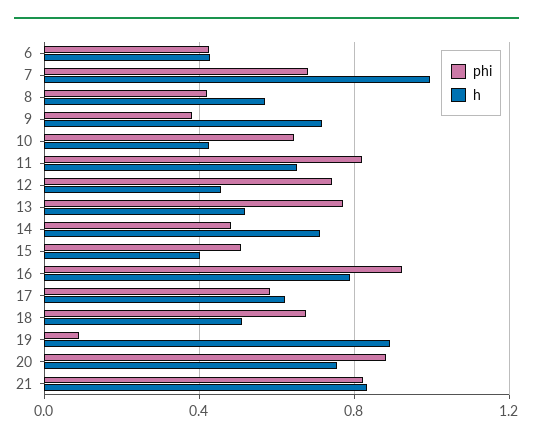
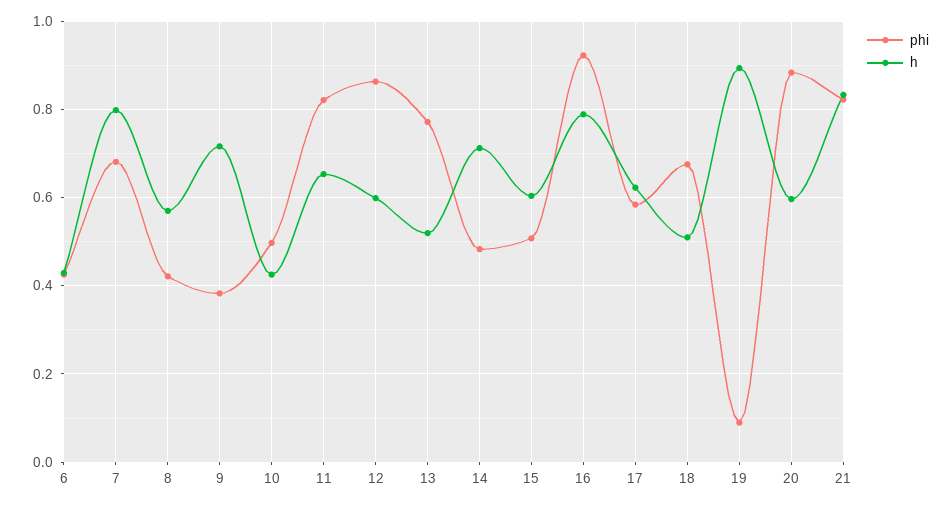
h, 7: 1 -> 0.8
phi, 10: 0.65 -> 0.5
phi, 12: 0.75 -> 0.86
h, 12: 0.45 -> 0.6
h, 15: 0.4 -> 0.6
h, 20: 0.75 -> 0.6

